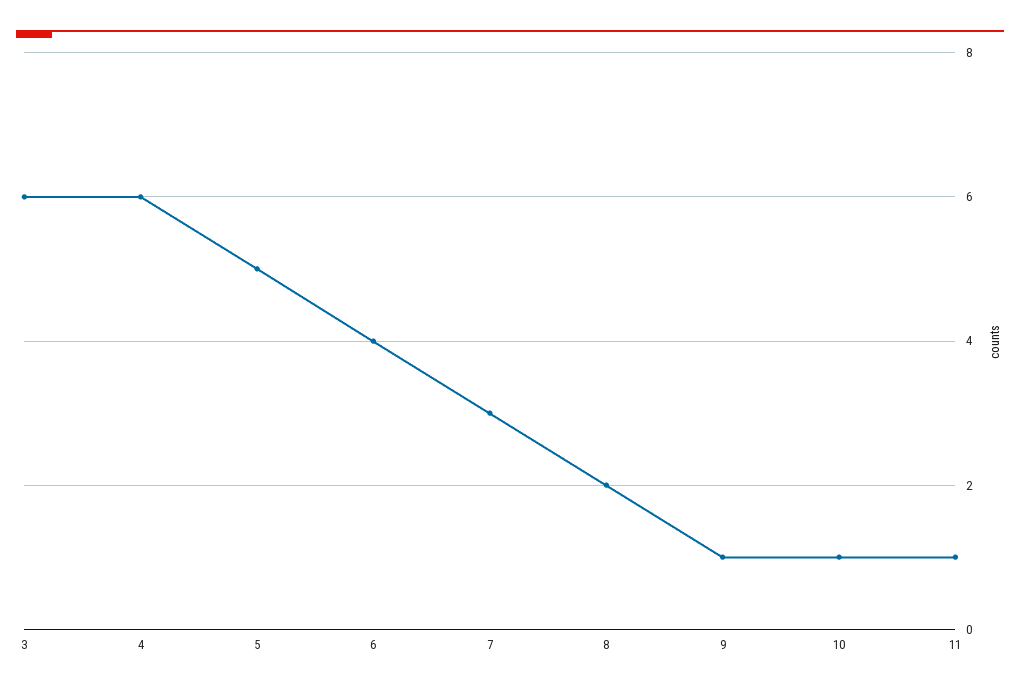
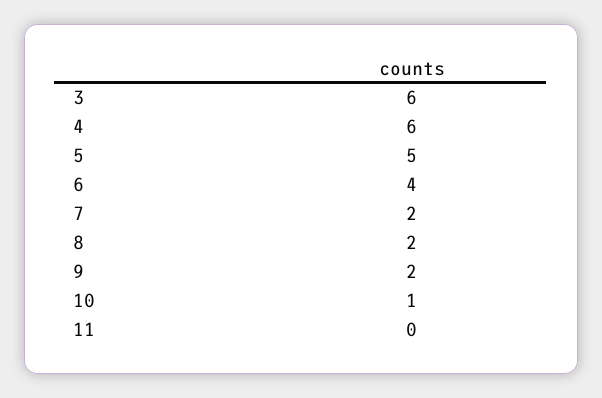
7: 3 -> 2
9: 1 -> 2
11: 1 -> 0

